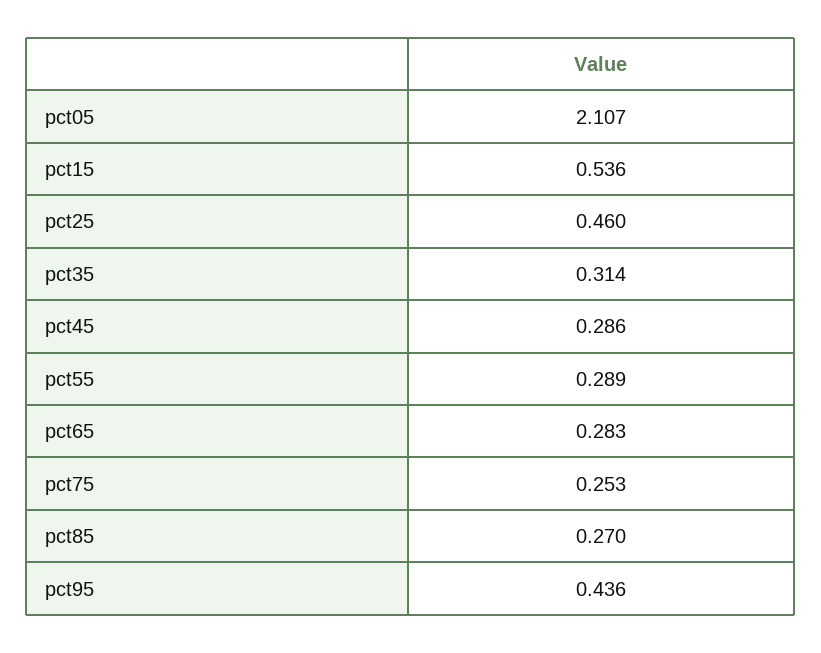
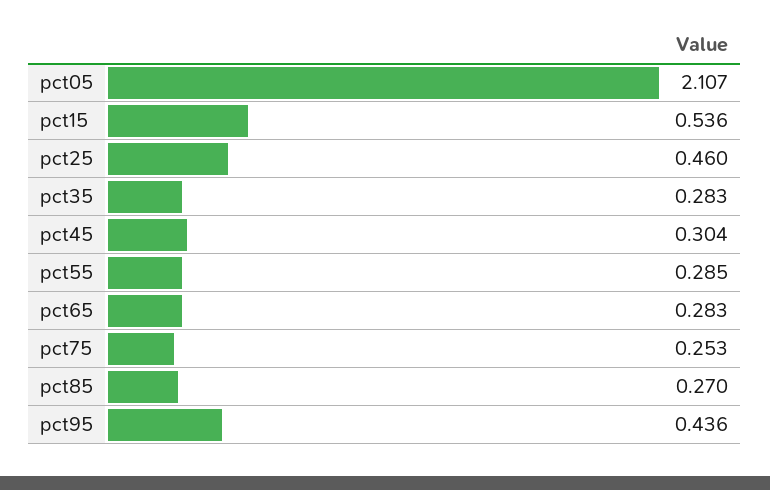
pct35: 0.314 -> 0.283
pct45: 0.286 -> 0.304
pct55: 0.289 -> 0.285

